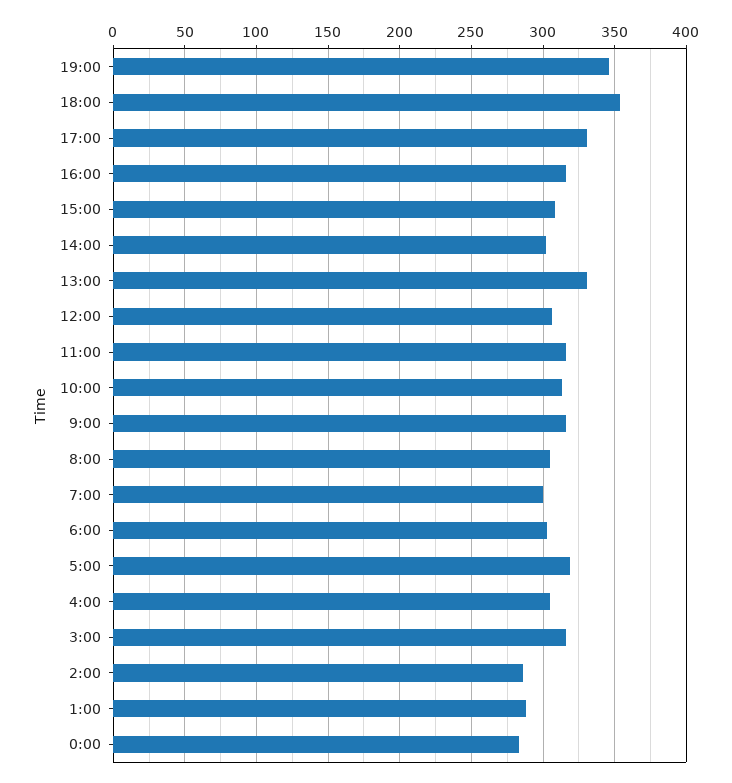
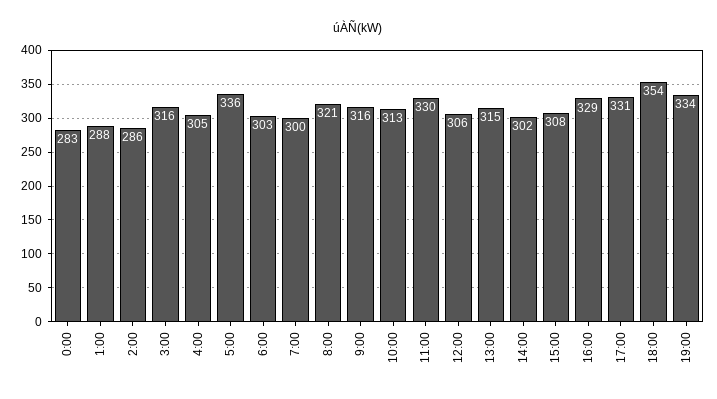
19:00: 345 -> 334
16:00: 315 -> 329
13:00: 330 -> 315
11:00: 315 -> 330
8:00: 305 -> 321
5:00: 320 -> 336

